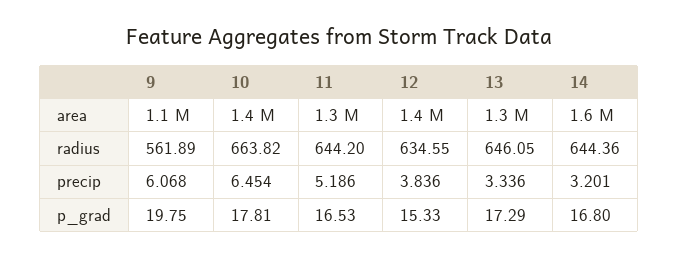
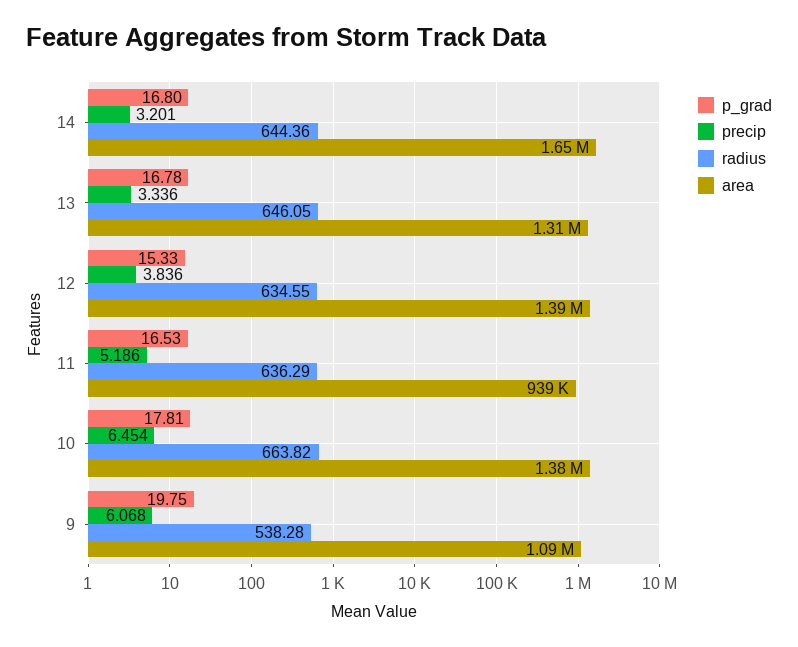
area, 11: 1300000 -> 939000
radius, 9: 561.89 -> 538.28
radius, 11: 644.2 -> 636.29
p_grad, 13: 17.29 -> 16.78

